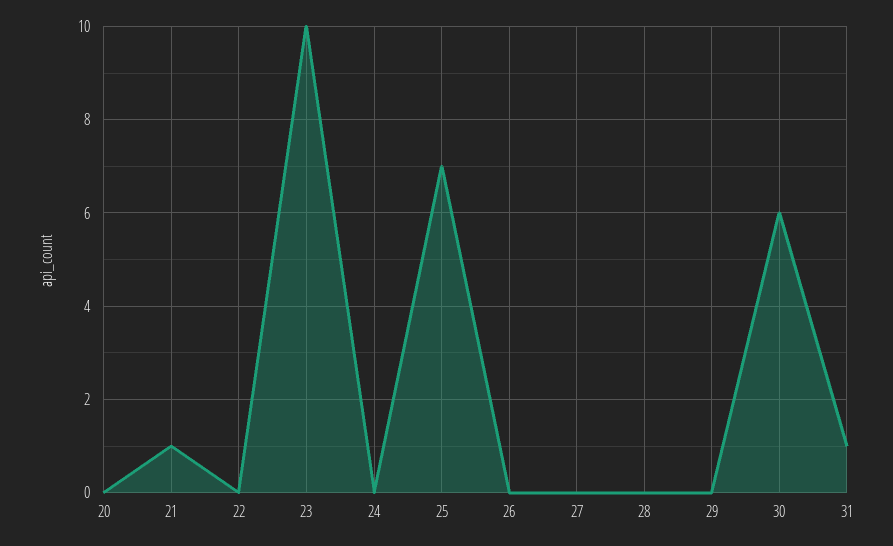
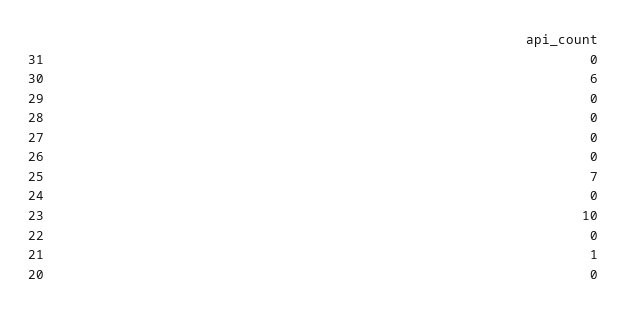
31: 1 -> 0

